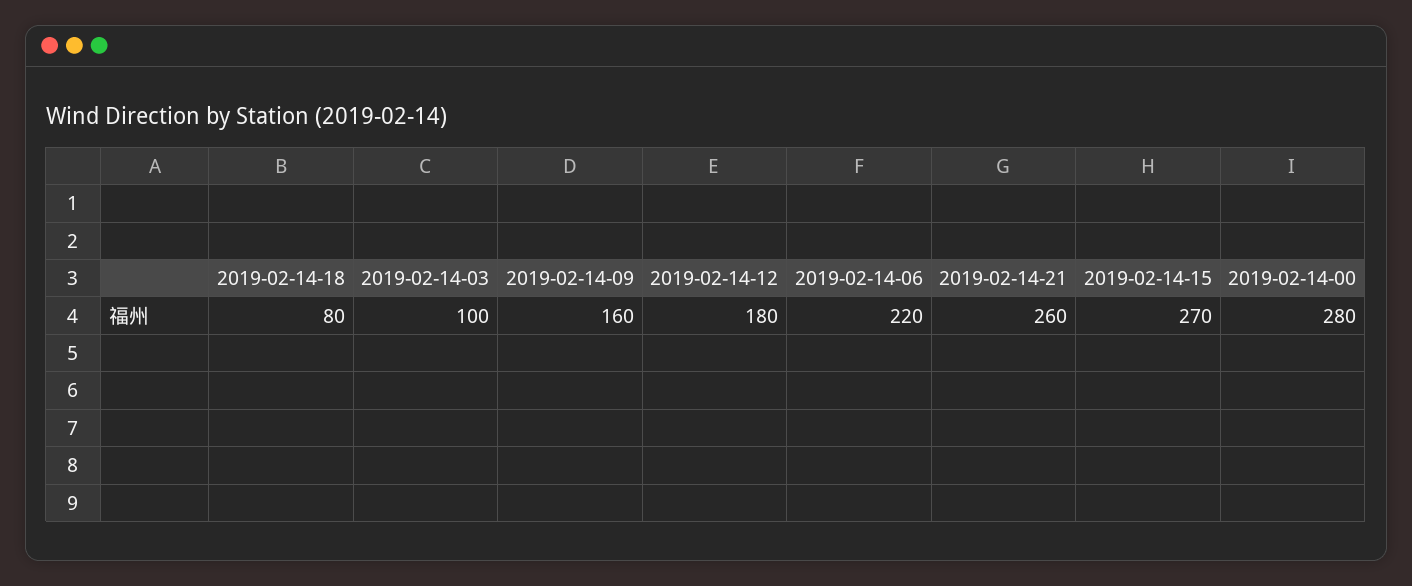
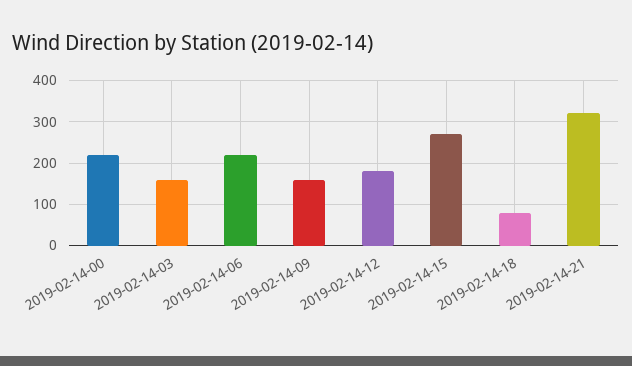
2019-02-14-03: 100 -> 160
2019-02-14-21: 260 -> 320
2019-02-14-00: 280 -> 220

